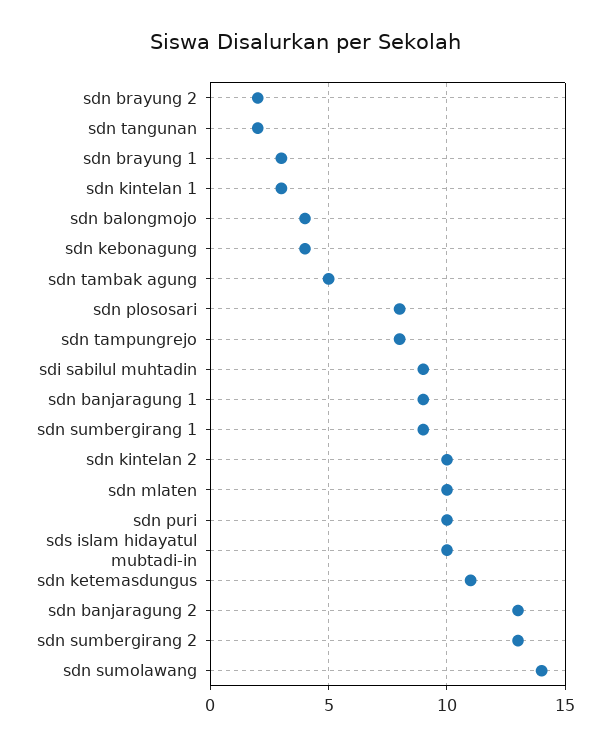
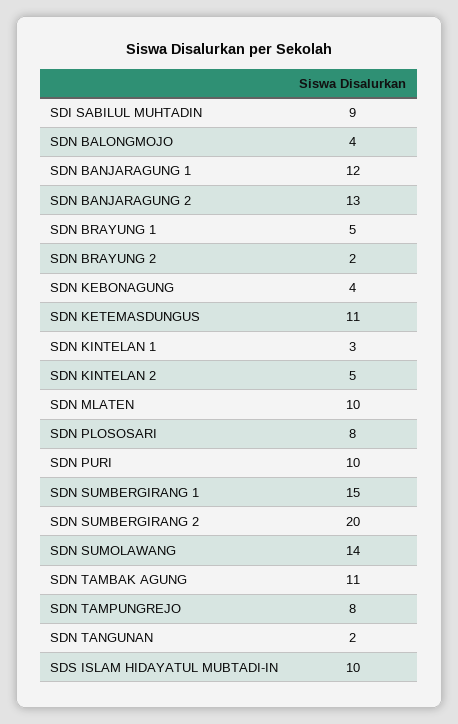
sdn brayung 1: 3 -> 5
sdn tambak agung: 5 -> 11
sdn banjaragung 1: 9 -> 12
sdn sumbergirang 1: 9 -> 15
sdn kintelan 2: 10 -> 5
sdn sumbergirang 2: 13 -> 20

